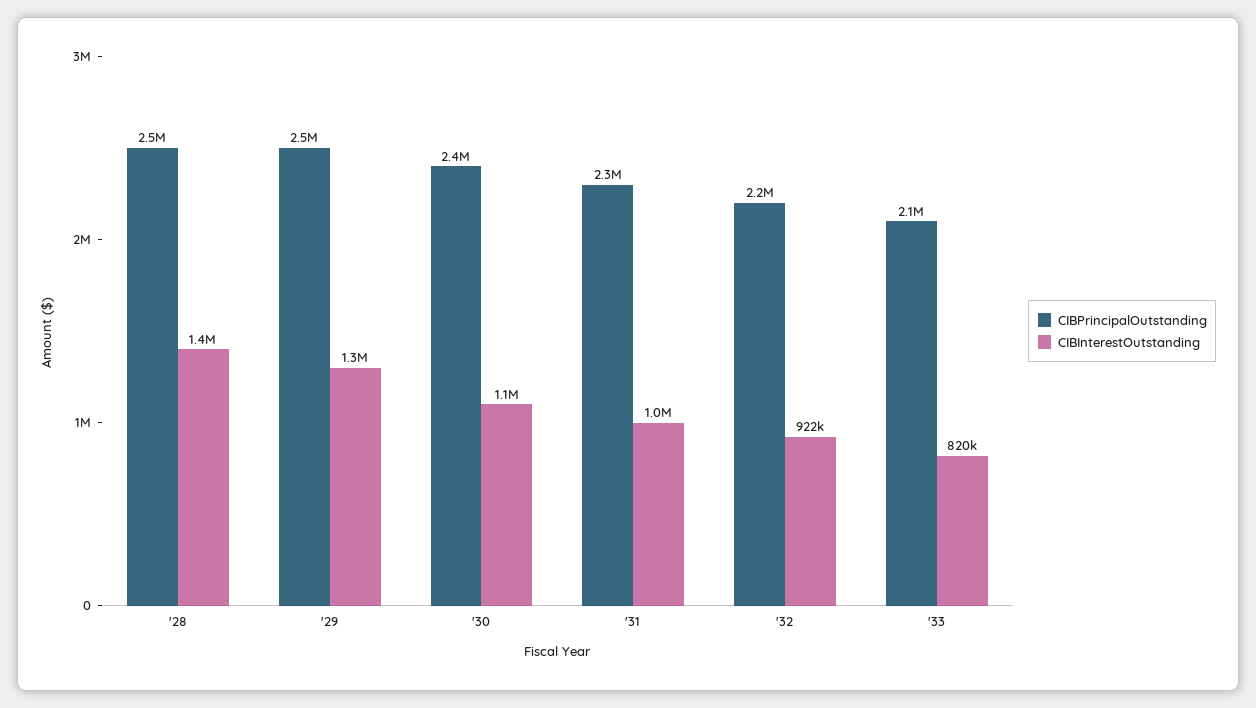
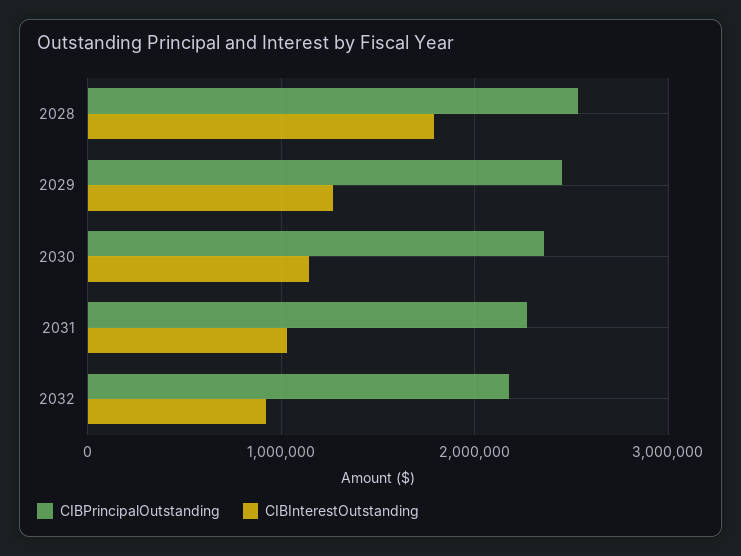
CIBInterestOutstanding, '28: 1400000 -> 1800000
CIBPrincipalOutstanding, '33: 2100000 -> none
CIBInterestOutstanding, '33: 820000 -> none

